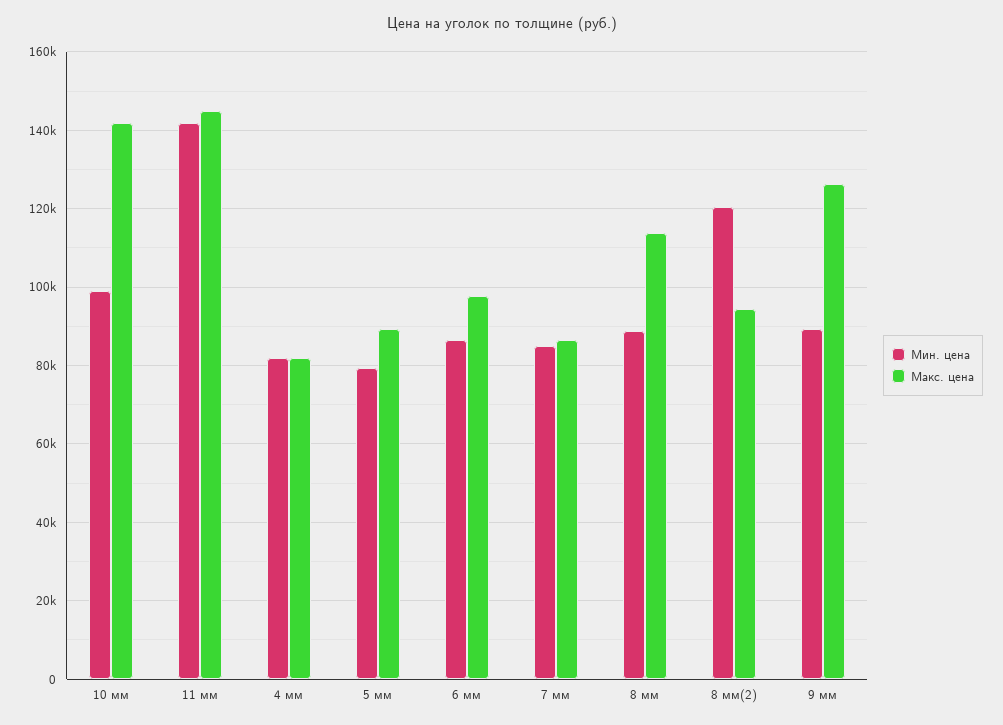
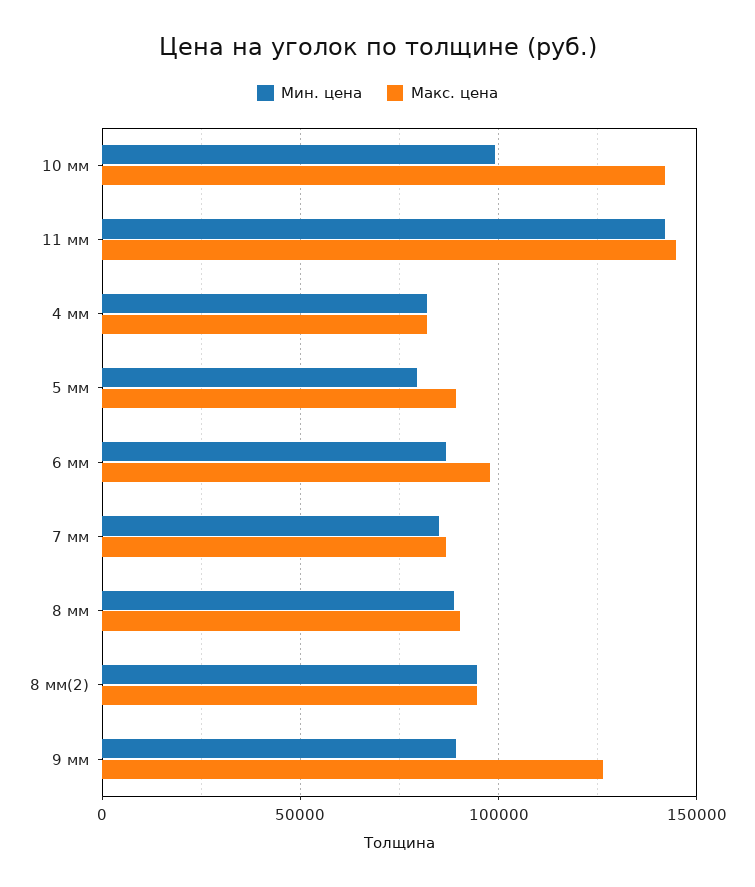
Макс. цена, 8 мм: 114000 -> 90000
Мин. цена, 8 мм(2): 120000 -> 95000

